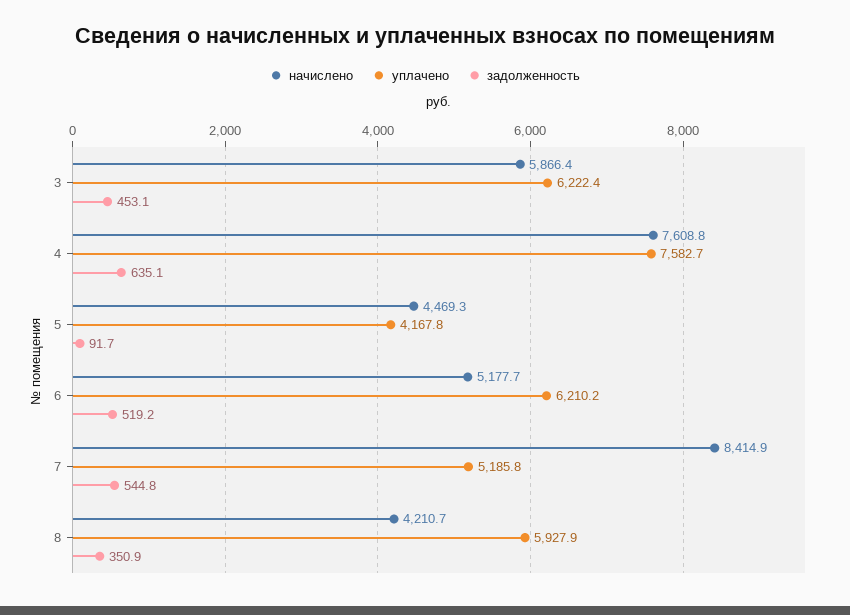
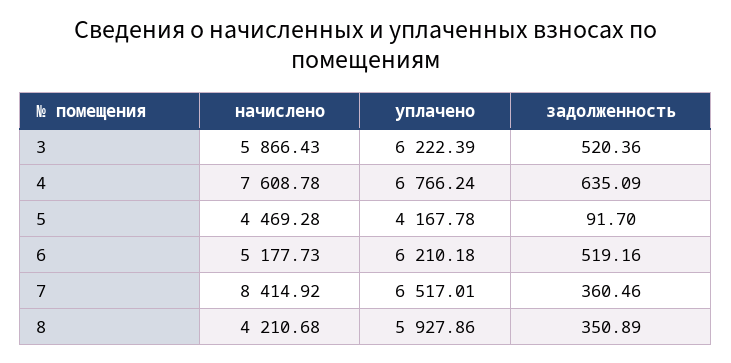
задолженность, 3: 453.1 -> 520.36
уплачено, 4: 7582.7 -> 6766.24
уплачено, 7: 5185.8 -> 6517.01
задолженность, 7: 544.8 -> 360.46

